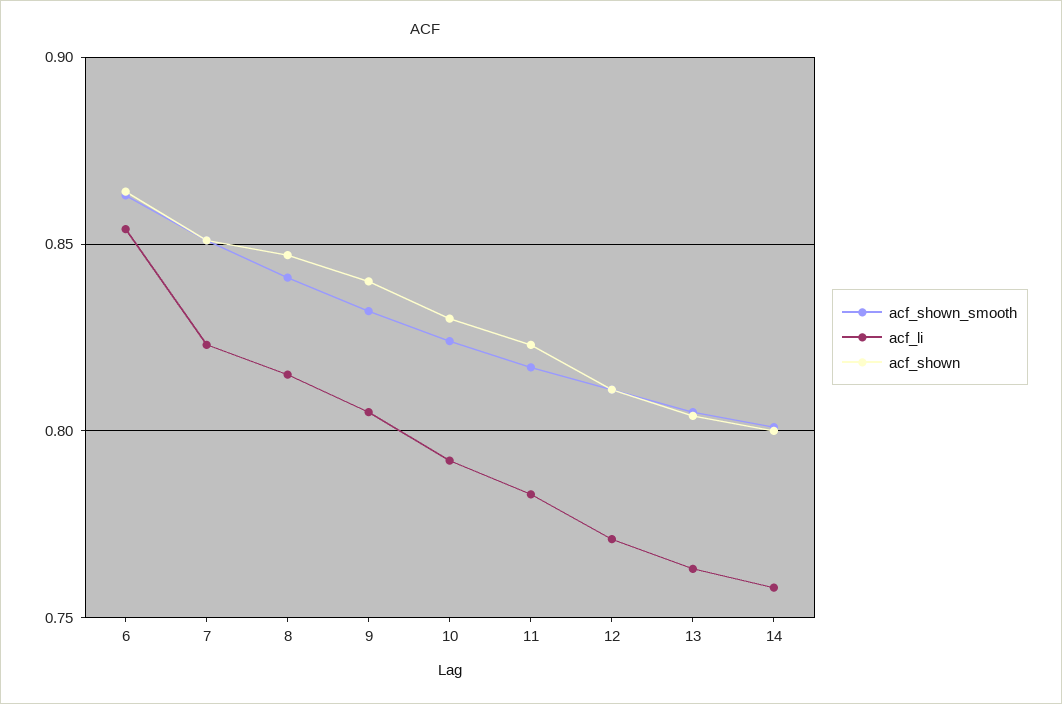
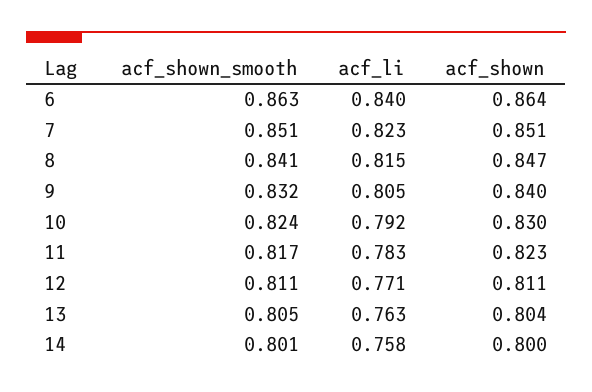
acf_li, 6: 0.855 -> 0.84

